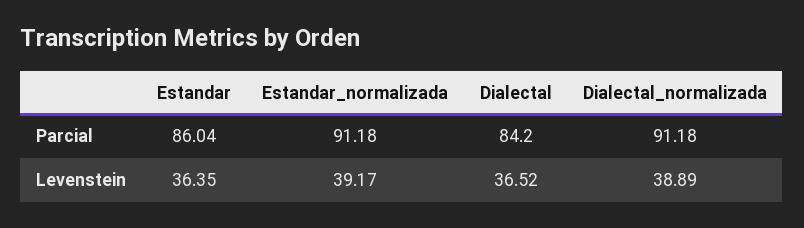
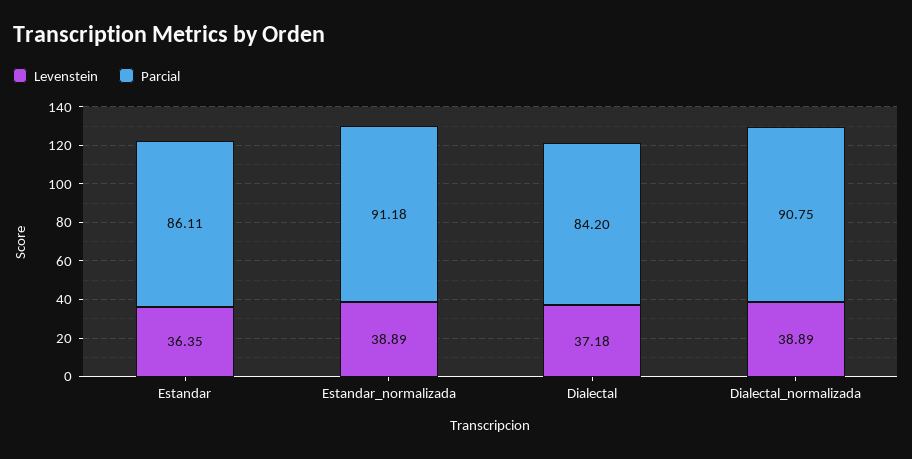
Parcial, Estandar: 86.04 -> 86.11
Parcial, Dialectal_normalizada: 91.18 -> 90.75
Levenstein, Estandar_normalizada: 39.17 -> 38.89
Levenstein, Dialectal: 36.52 -> 37.18

